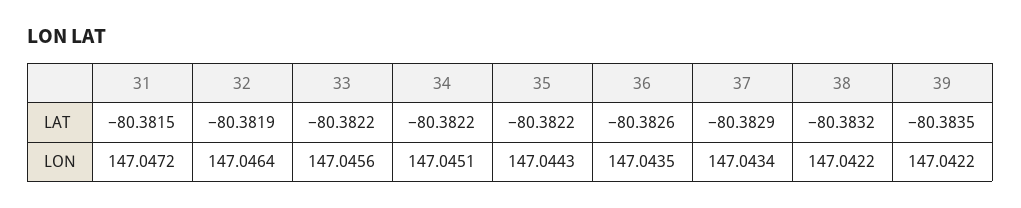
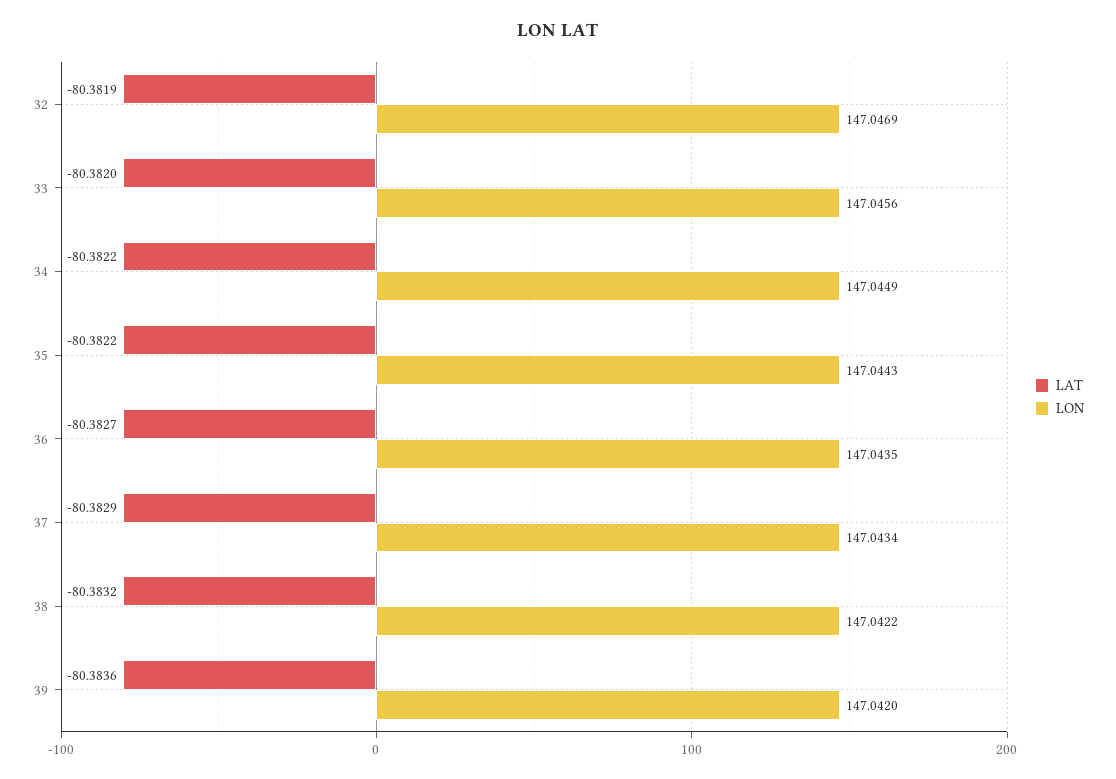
LAT, 31: -80.3815 -> none
LAT, 33: -80.3822 -> -80.382
LAT, 36: -80.3826 -> -80.3827
LAT, 39: -80.3835 -> -80.3836
LON, 31: 147.0472 -> none
LON, 32: 147.0464 -> 147.0469
LON, 34: 147.0451 -> 147.0449
LON, 39: 147.0422 -> 147.042

